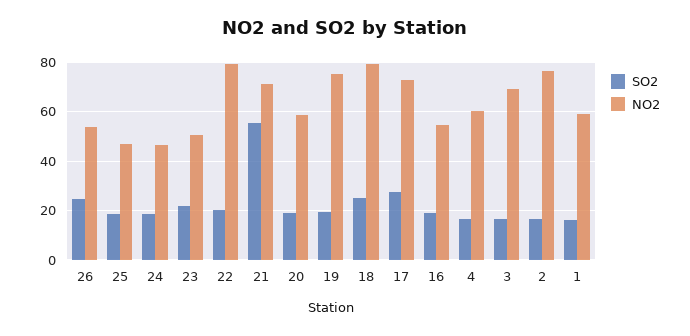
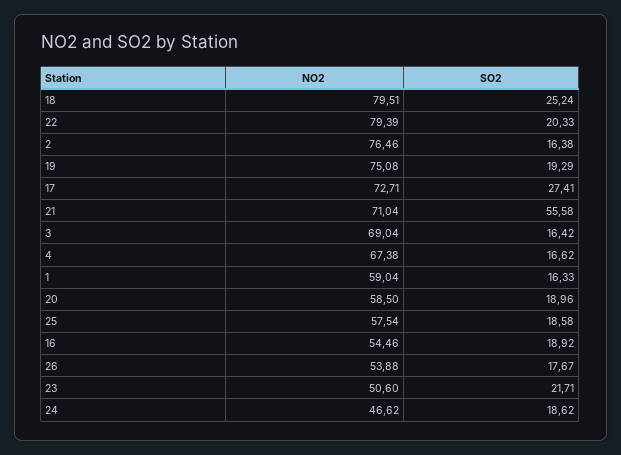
SO2, 26: 25 -> 17.67
NO2, 25: 47.5 -> 57.54
NO2, 4: 60 -> 67.38

